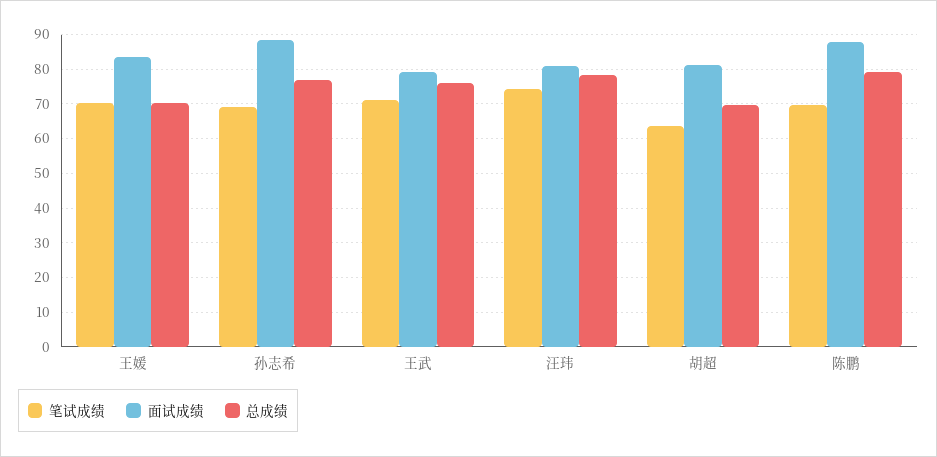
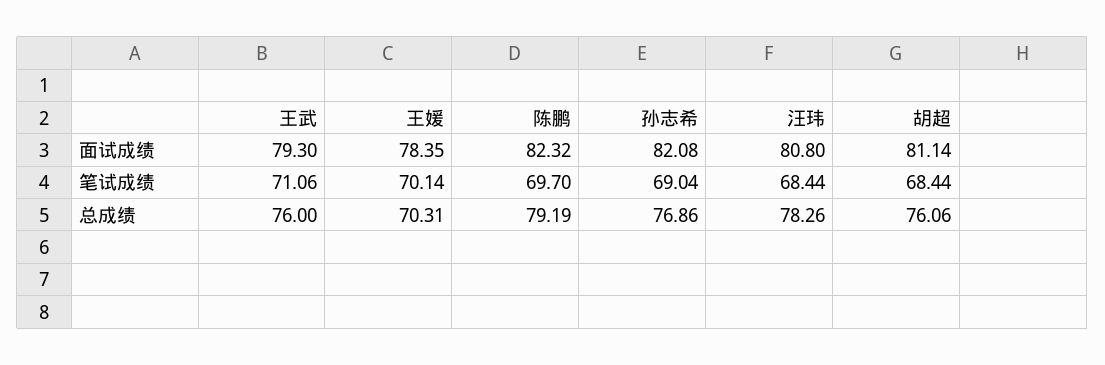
面试成绩, 王媛: 84 -> 78.35
面试成绩, 孙志希: 88 -> 82.08
笔试成绩, 汪玮: 74 -> 68.44
笔试成绩, 胡超: 64 -> 68.44
总成绩, 胡超: 70 -> 76.06
面试成绩, 陈鹏: 88 -> 82.32

